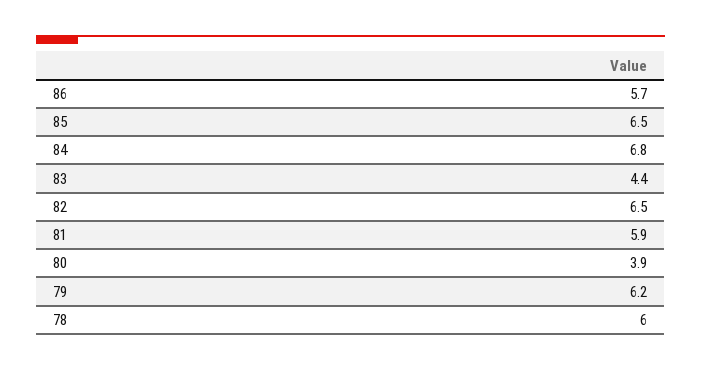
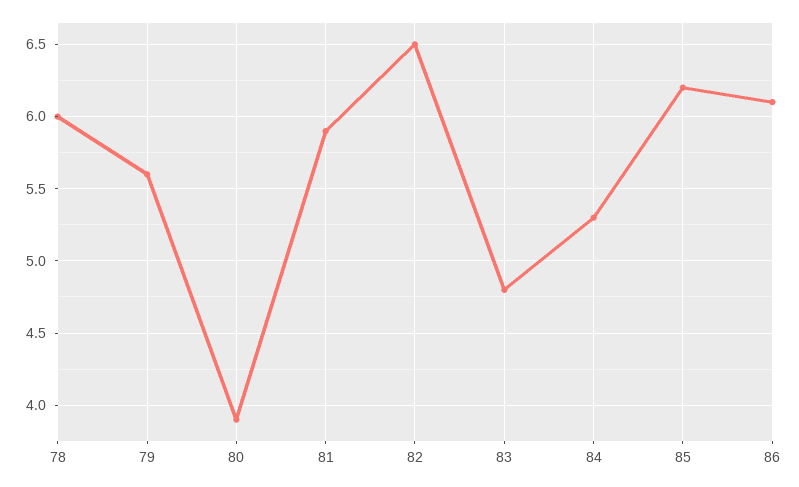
86: 5.7 -> 6.1
85: 6.5 -> 6.2
84: 6.8 -> 5.3
83: 4.4 -> 4.8
79: 6.2 -> 5.6

